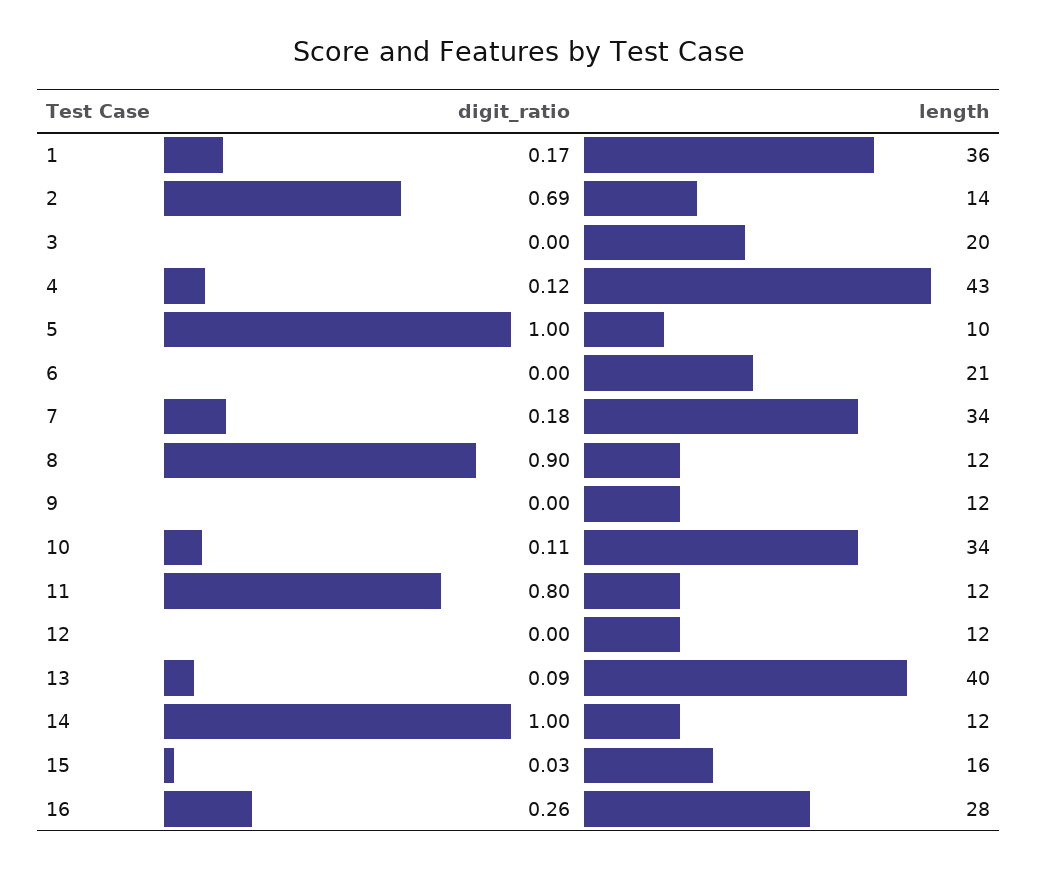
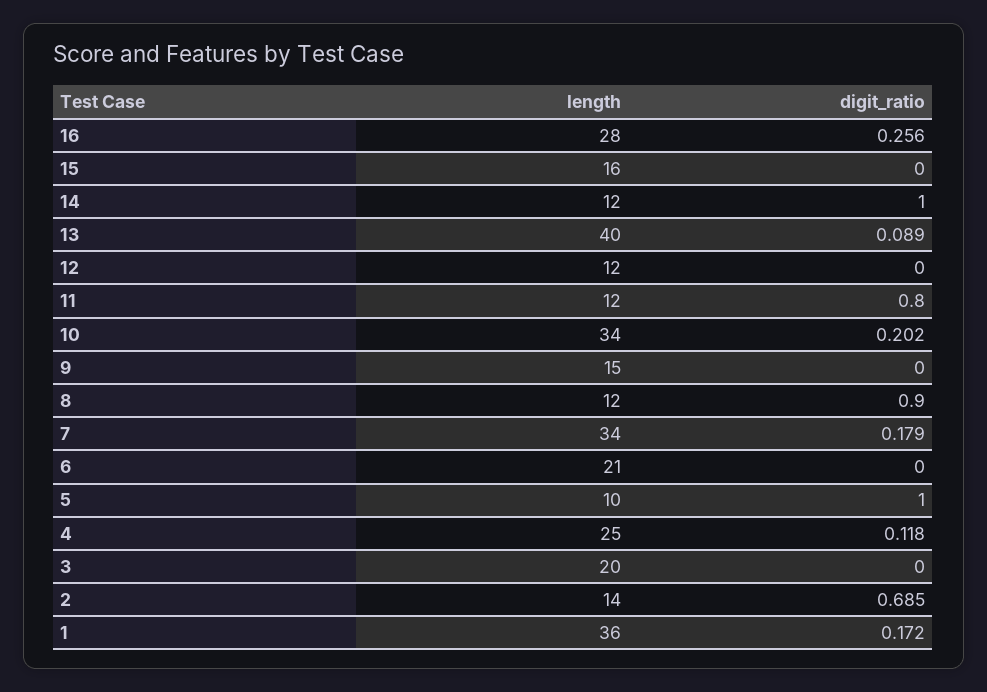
length, 4: 43 -> 25
length, 9: 12 -> 15
digit_ratio, 10: 0.11 -> 0.202
digit_ratio, 15: 0.03 -> 0

